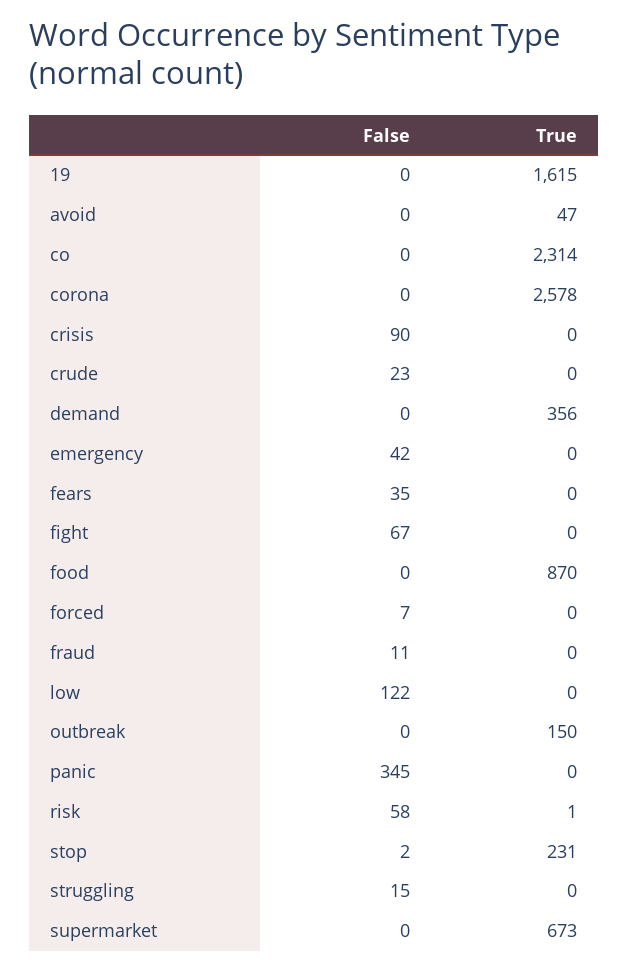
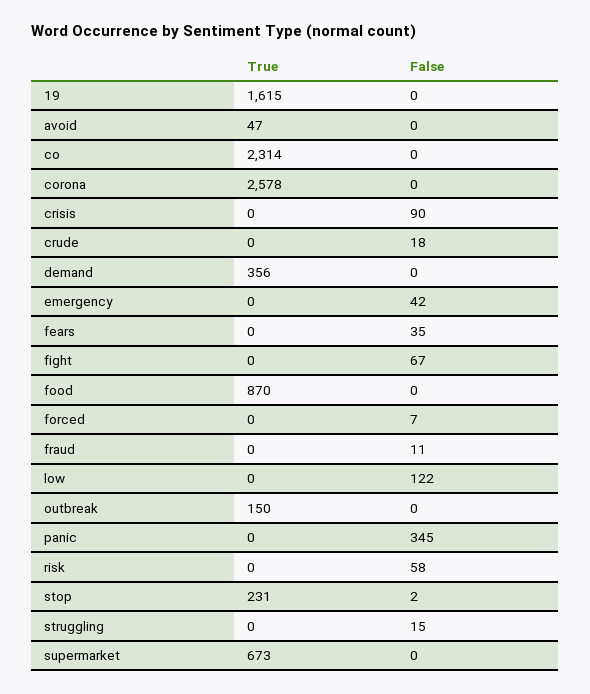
False, crude: 23 -> 18
True, risk: 1 -> 0

